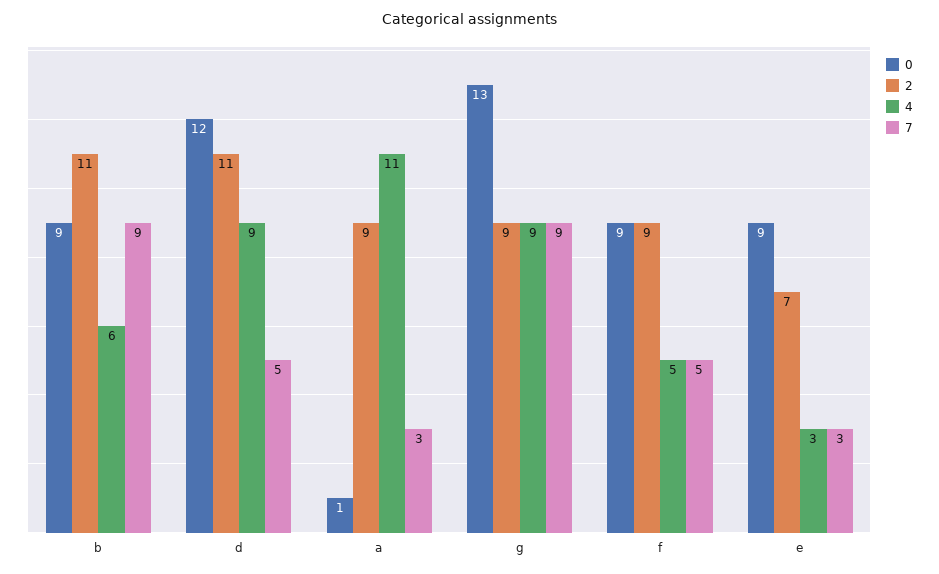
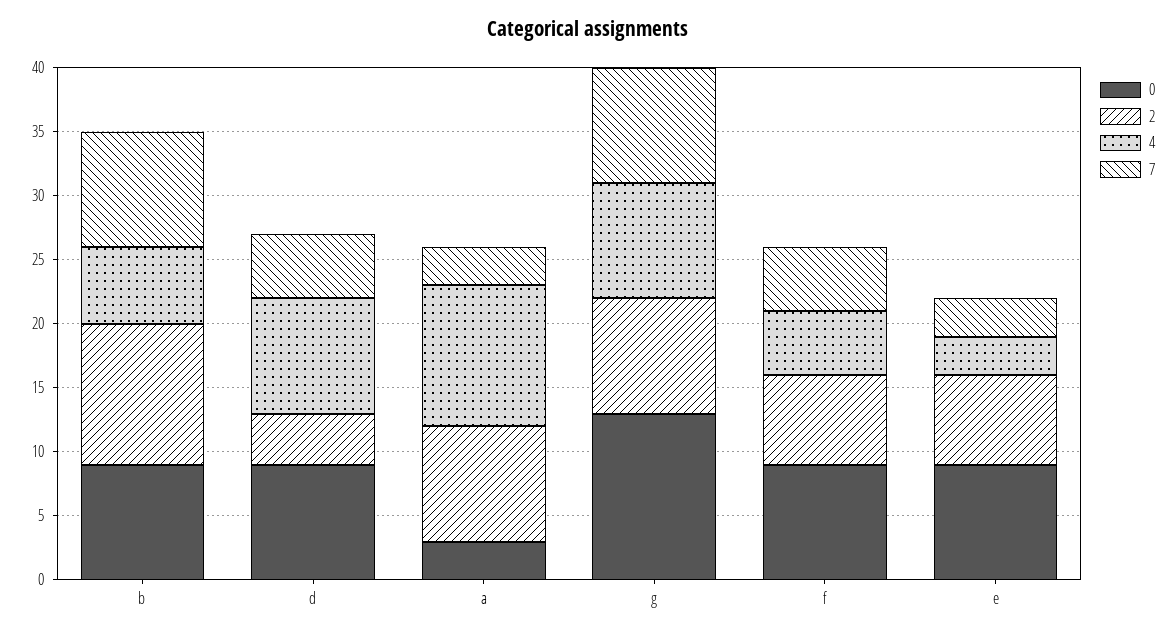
0, d: 12 -> 9
2, d: 11 -> 4
0, a: 1 -> 3
2, f: 9 -> 7

